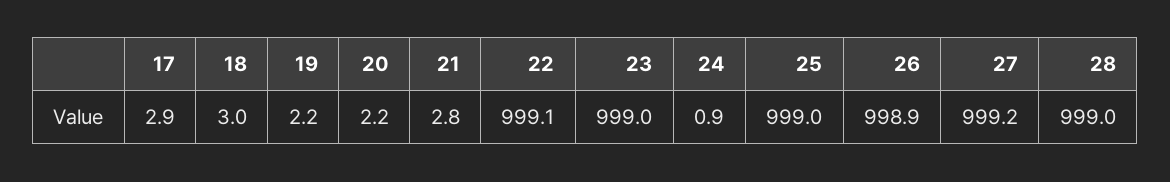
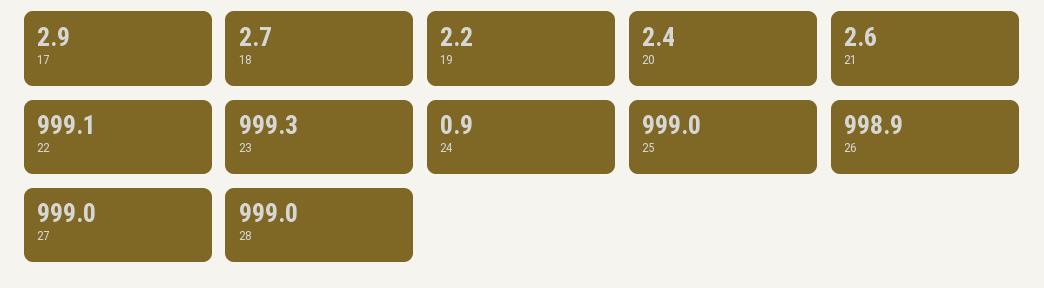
18: 3 -> 2.7
20: 2.2 -> 2.4
21: 2.8 -> 2.6
23: 999 -> 999.3
27: 999.2 -> 999

